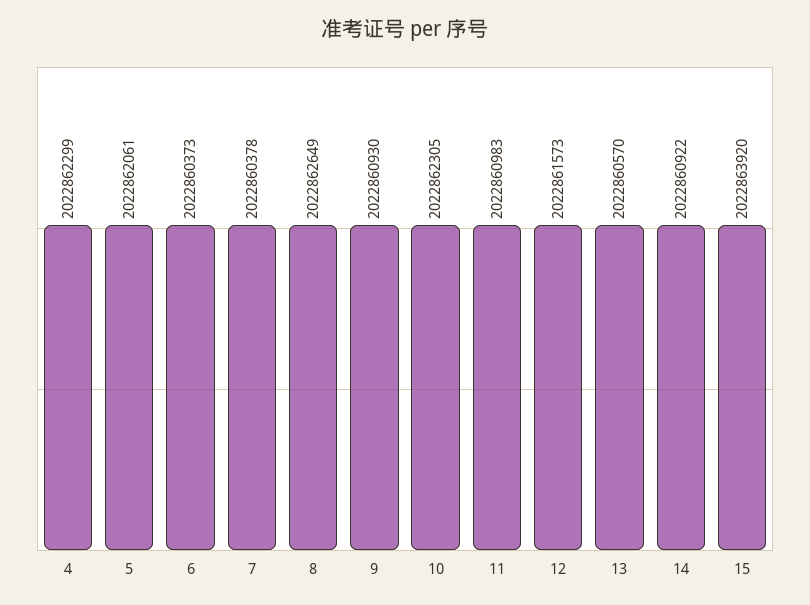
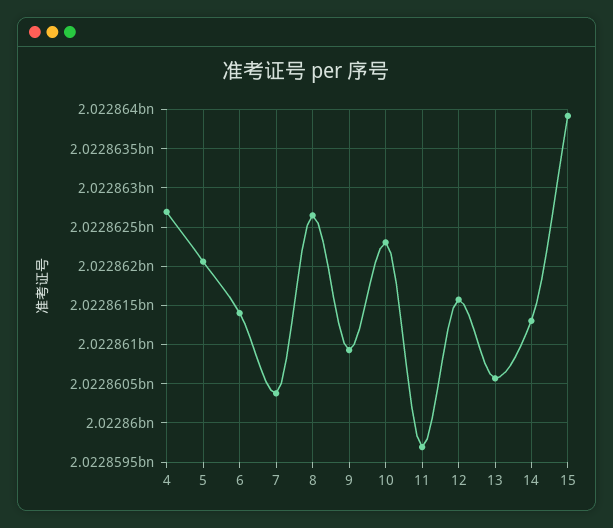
4: 2022862299 -> 2022862700
6: 2022860373 -> 2022861400
11: 2022860983 -> 2022859700
14: 2022860922 -> 2022861300

